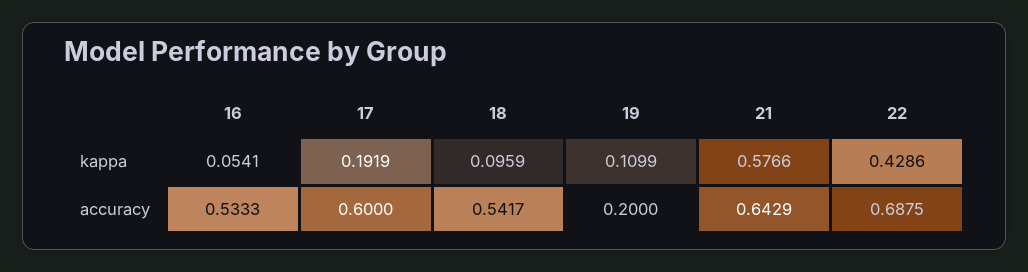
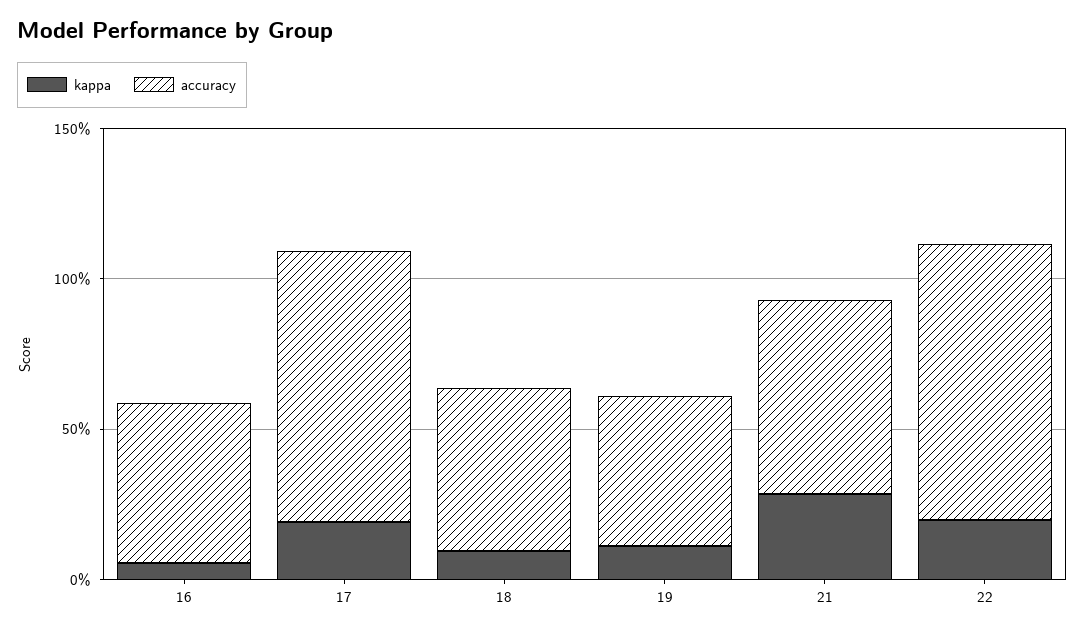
kappa, 21: 0.5766 -> 0.3
kappa, 22: 0.4286 -> 0.2
accuracy, 17: 0.6 -> 0.9
accuracy, 19: 0.2 -> 0.5
accuracy, 22: 0.6875 -> 0.9

